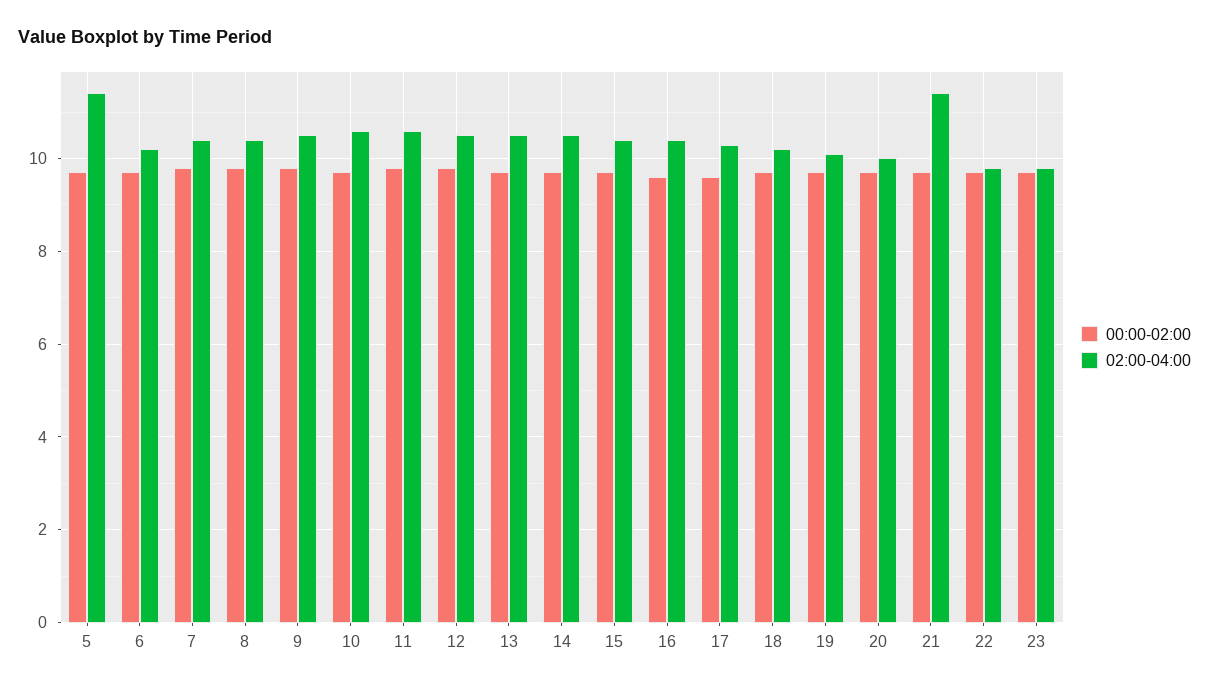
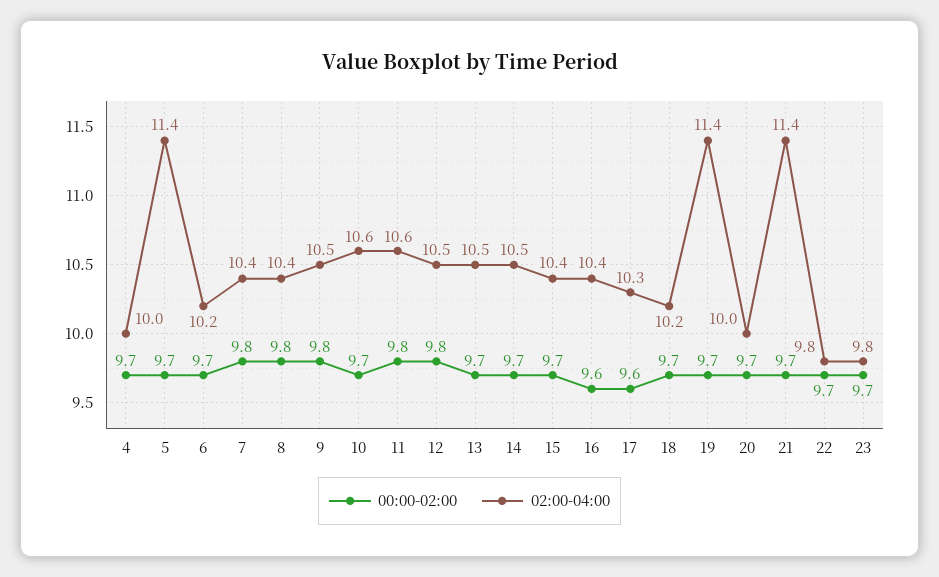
02:00-04:00, 19: 10 -> 11.4
00:00-02:00, 4: none -> 9.7
02:00-04:00, 4: none -> 10

